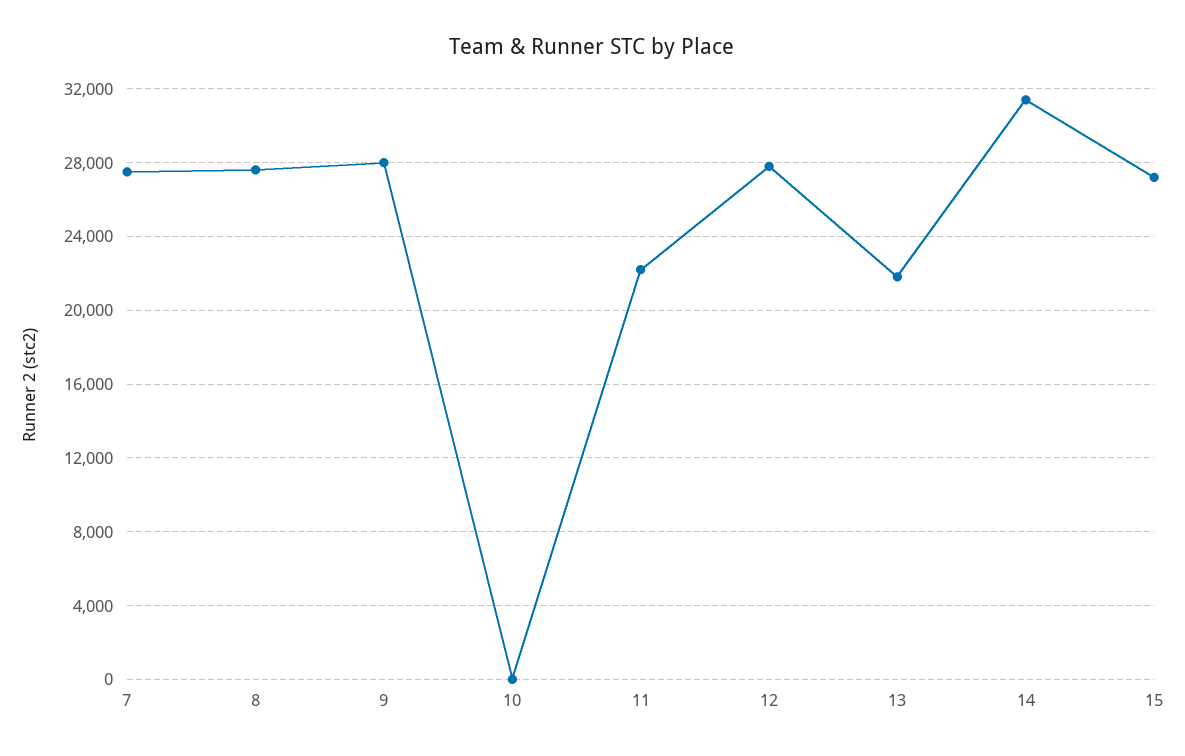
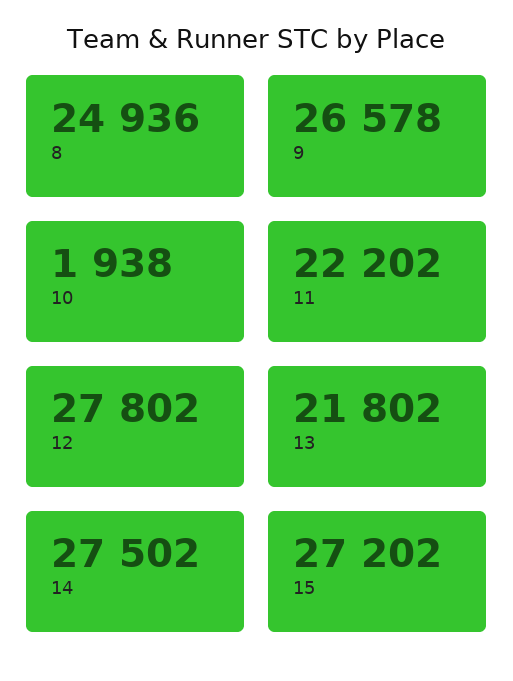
7: 27500 -> none
8: 27500 -> 24936
9: 28000 -> 26578
10: 0 -> 1938
14: 31500 -> 27502

